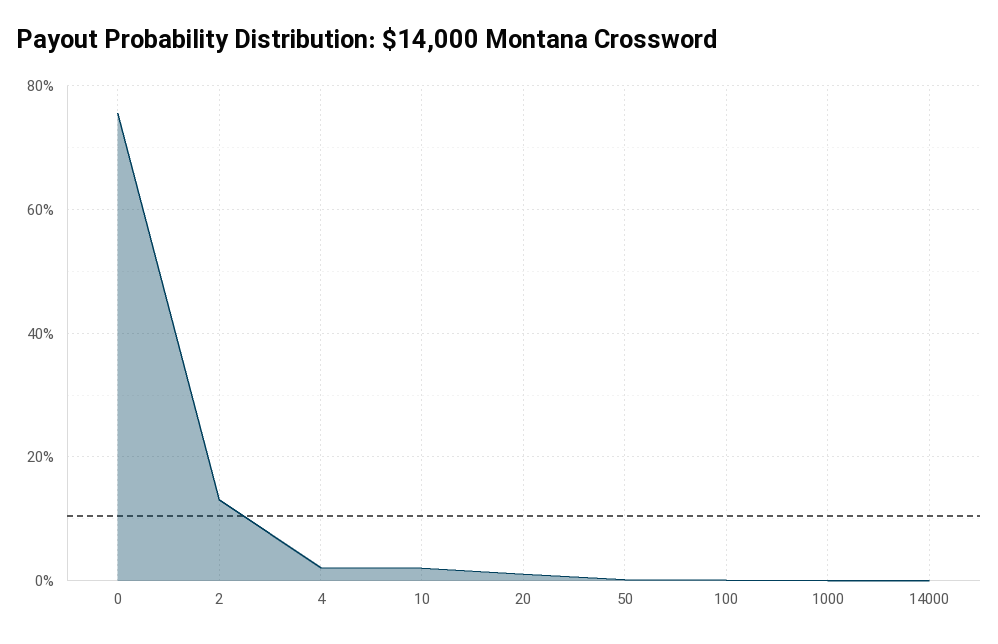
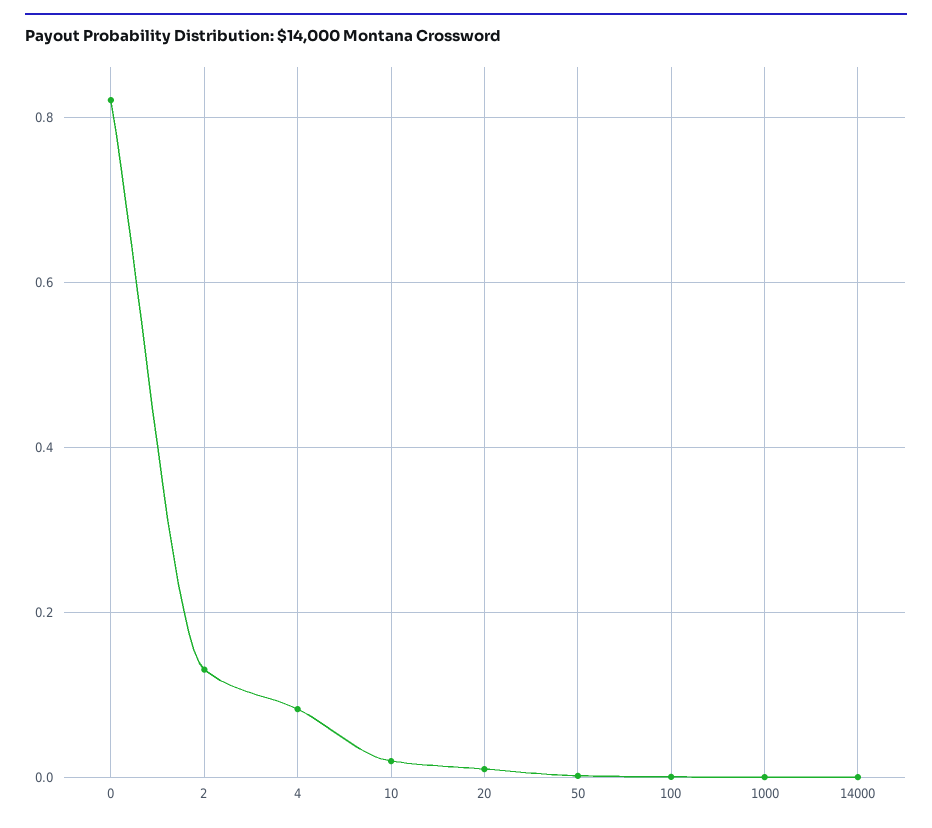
0: 0.76 -> 0.82
4: 0.02 -> 0.08

